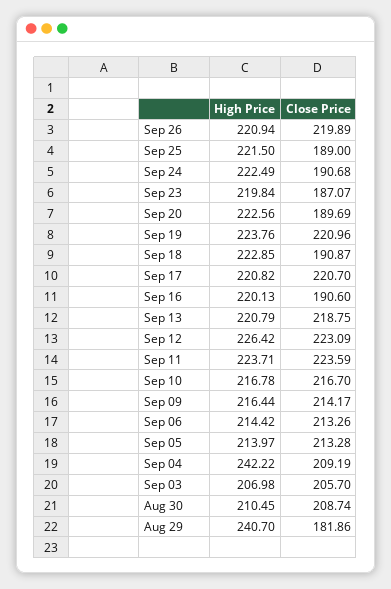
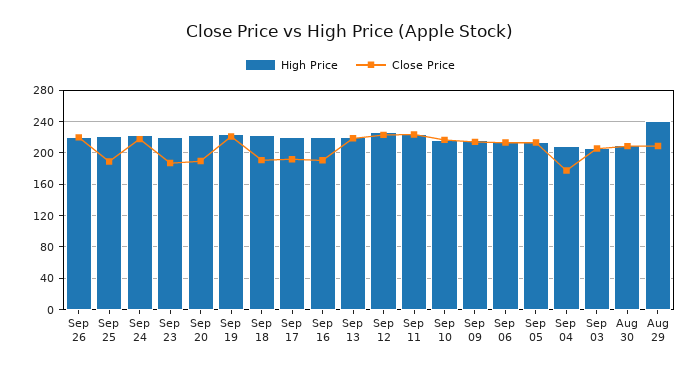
Close Price, Sep 24: 190.68 -> 220
Close Price, Sep 17: 220.7 -> 190
High Price, Sep 04: 242.22 -> 210
Close Price, Sep 04: 209.19 -> 180
Close Price, Aug 29: 181.86 -> 210

